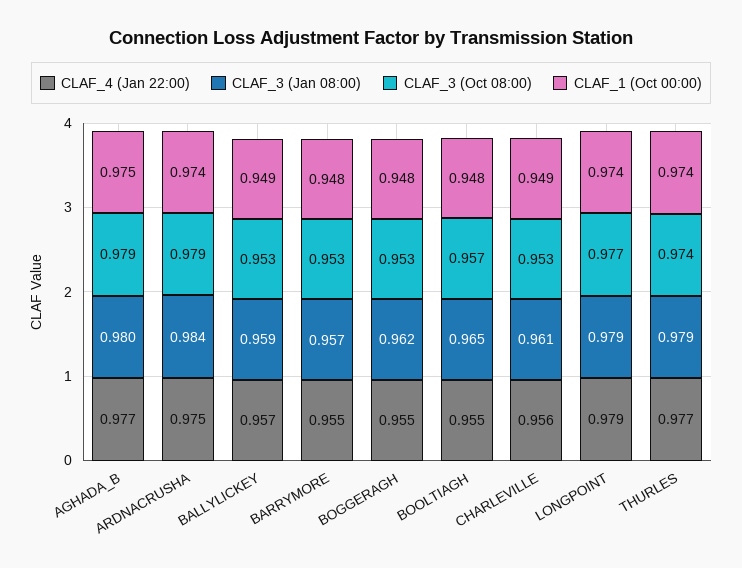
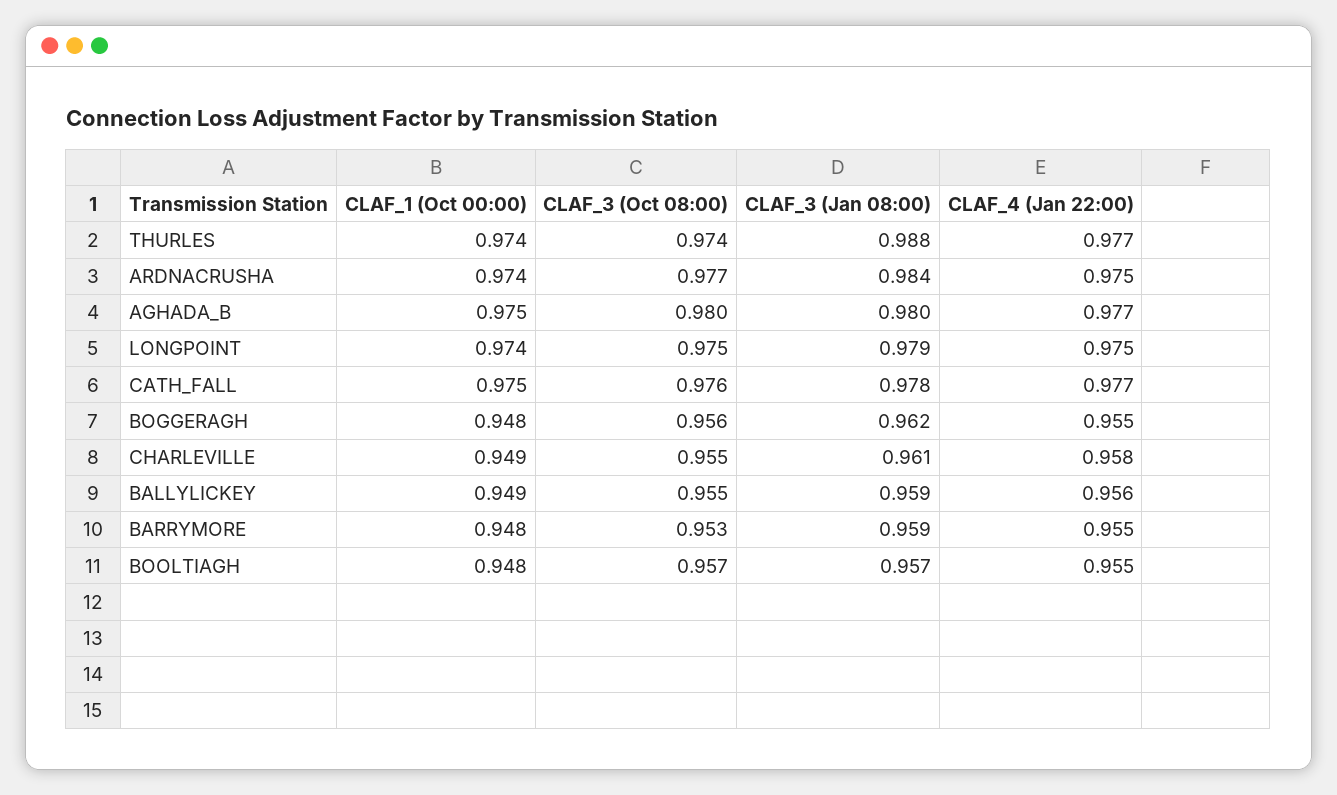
CLAF_3 (Oct 08:00), AGHADA_B: 0.979 -> 0.98
CLAF_3 (Oct 08:00), ARDNACRUSHA: 0.979 -> 0.977
CLAF_4 (Jan 22:00), BALLYLICKEY: 0.957 -> 0.956
CLAF_3 (Oct 08:00), BALLYLICKEY: 0.953 -> 0.955
CLAF_3 (Jan 08:00), BARRYMORE: 0.957 -> 0.959
CLAF_3 (Oct 08:00), BOGGERAGH: 0.953 -> 0.956
CLAF_3 (Jan 08:00), BOOLTIAGH: 0.965 -> 0.957
CLAF_4 (Jan 22:00), CHARLEVILLE: 0.956 -> 0.958
CLAF_3 (Oct 08:00), CHARLEVILLE: 0.953 -> 0.955
CLAF_4 (Jan 22:00), LONGPOINT: 0.979 -> 0.975
CLAF_3 (Oct 08:00), LONGPOINT: 0.977 -> 0.975
CLAF_3 (Jan 08:00), THURLES: 0.979 -> 0.988
CLAF_1 (Oct 00:00), CATH_FALL: none -> 0.975
CLAF_3 (Oct 08:00), CATH_FALL: none -> 0.976
CLAF_3 (Jan 08:00), CATH_FALL: none -> 0.978
CLAF_4 (Jan 22:00), CATH_FALL: none -> 0.977

